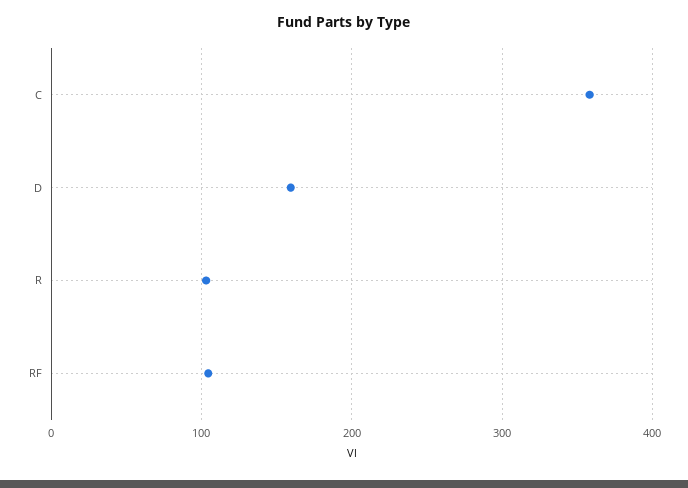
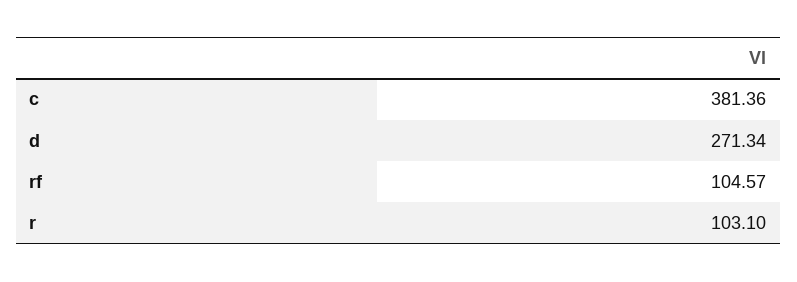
C: 360 -> 381.36
D: 160 -> 271.34

